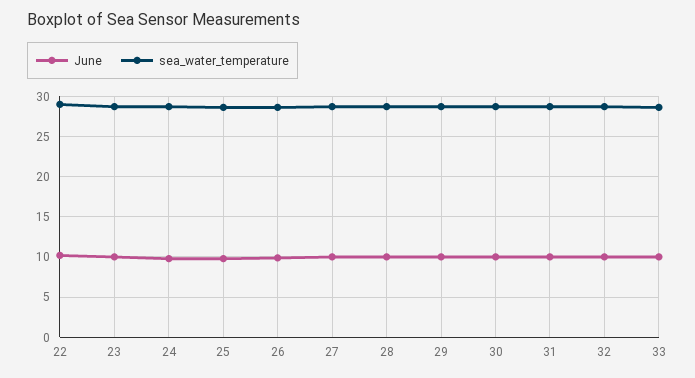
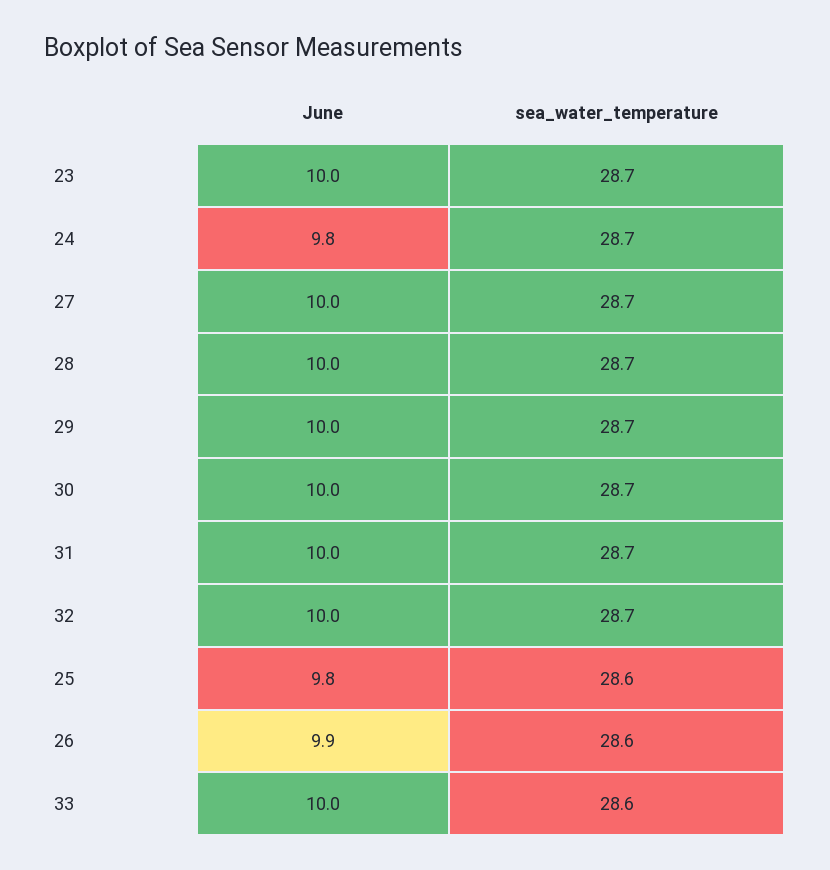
June, 22: 10 -> none
sea_water_temperature, 22: 29 -> none

